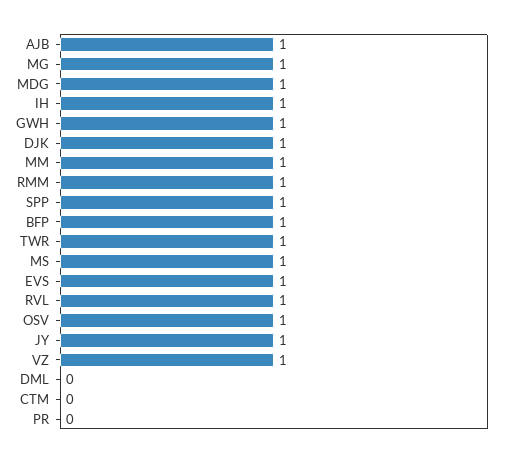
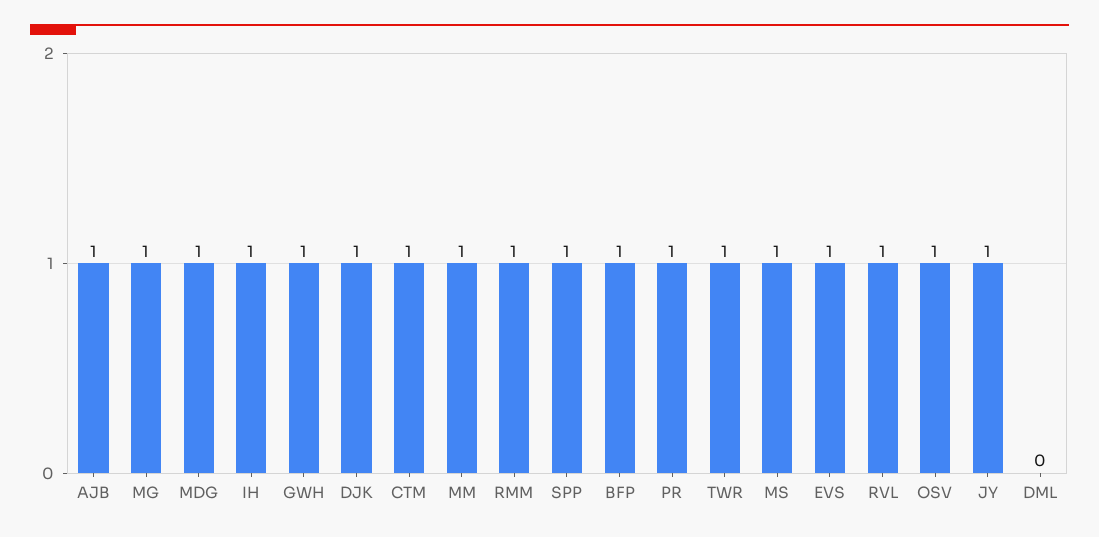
VZ: 1 -> none
CTM: 0 -> 1
PR: 0 -> 1

